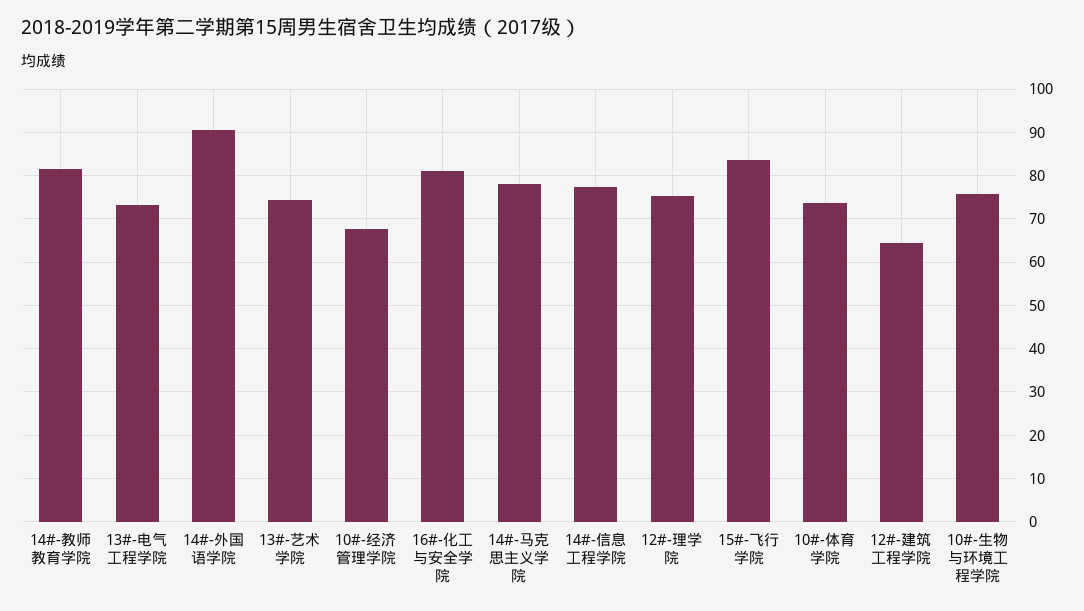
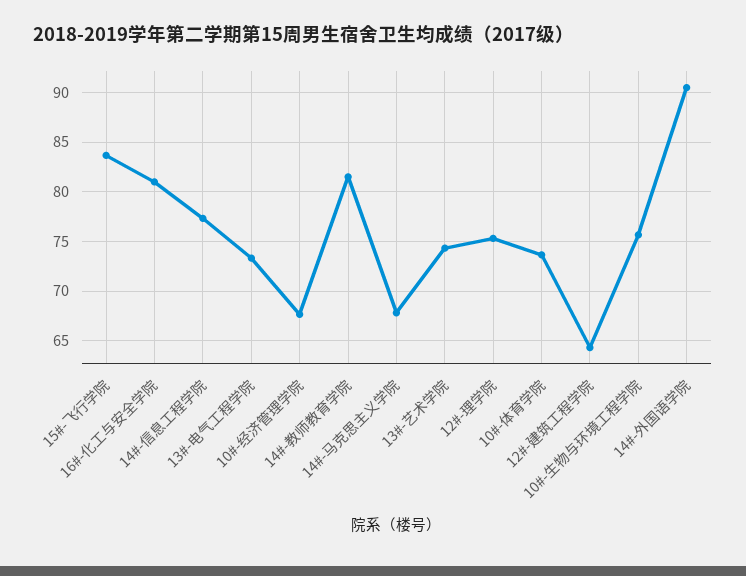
14#-马克思主义学院: 78 -> 68

